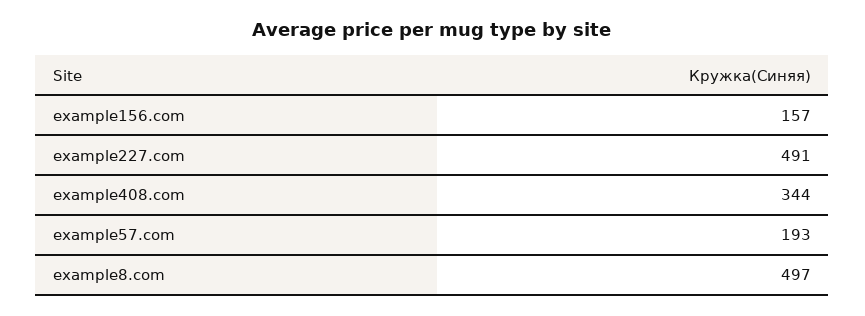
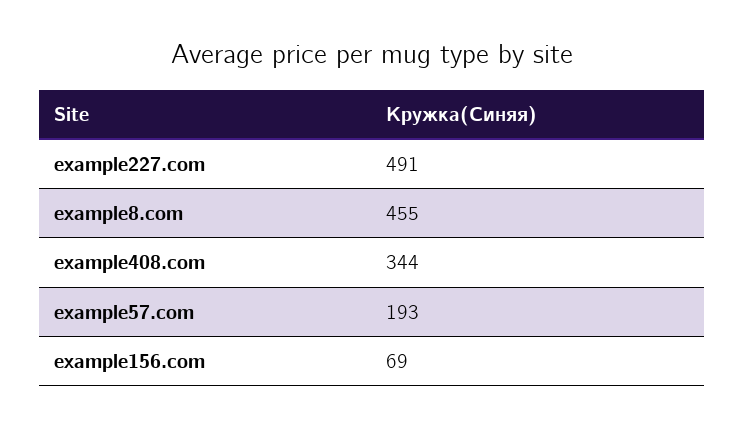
example156.com: 157 -> 69
example8.com: 497 -> 455

